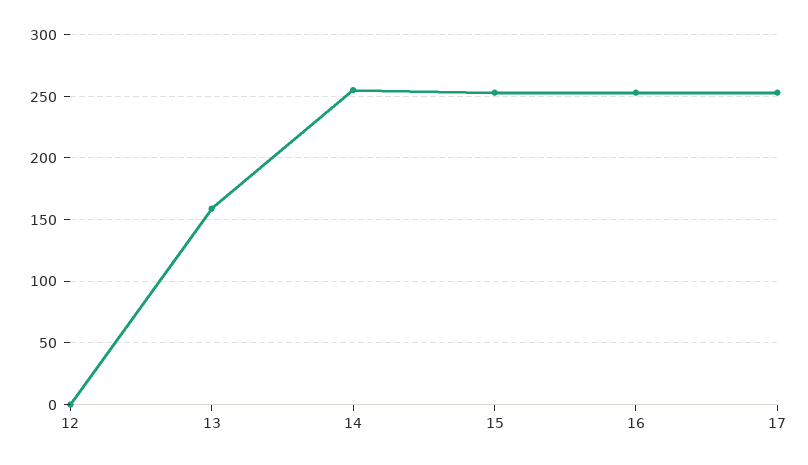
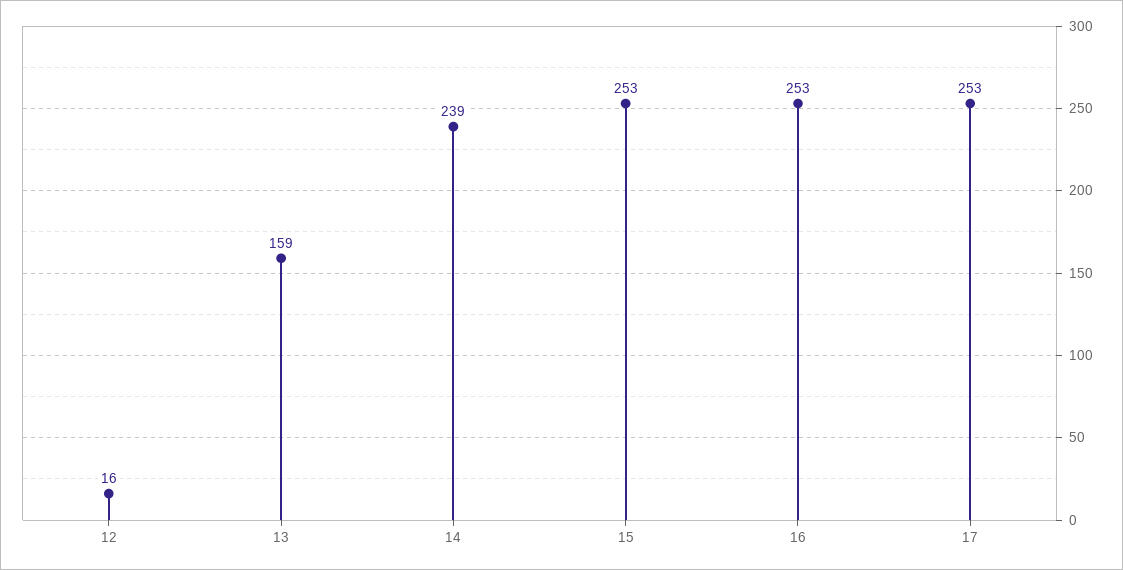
12: 0 -> 16
14: 255 -> 239

